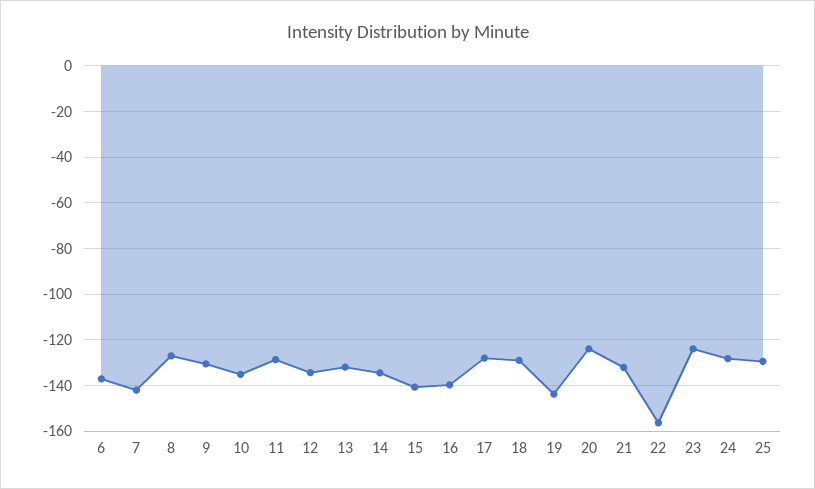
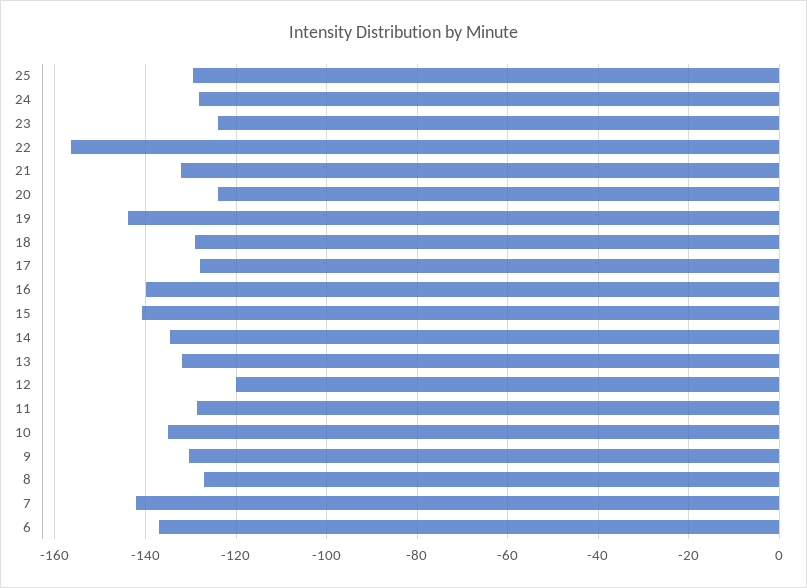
12: -135 -> -120

